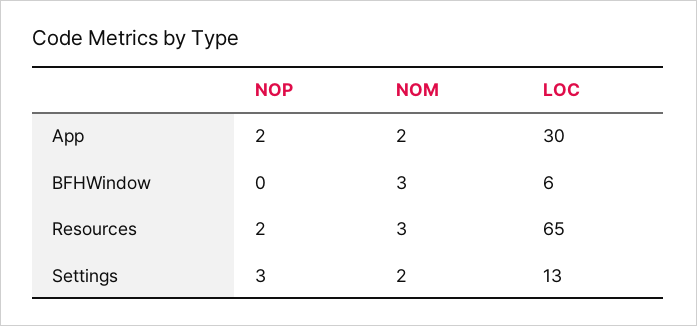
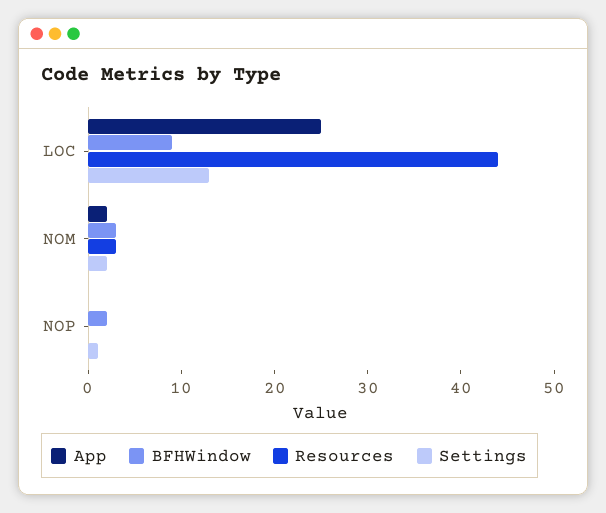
App, NOP: 2 -> 0
App, LOC: 30 -> 25
BFHWindow, NOP: 0 -> 2
BFHWindow, LOC: 6 -> 9
Resources, NOP: 2 -> 0
Resources, LOC: 65 -> 44
Settings, NOP: 3 -> 1

